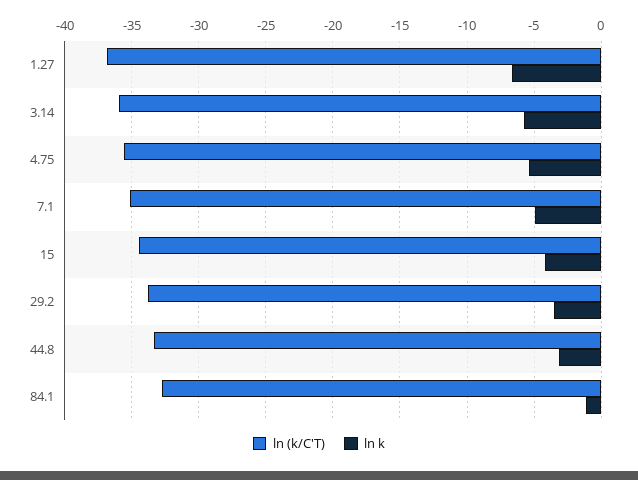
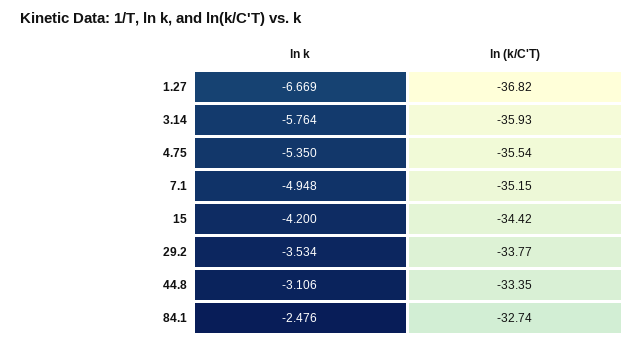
ln k, 84.1: -1 -> -2.476

